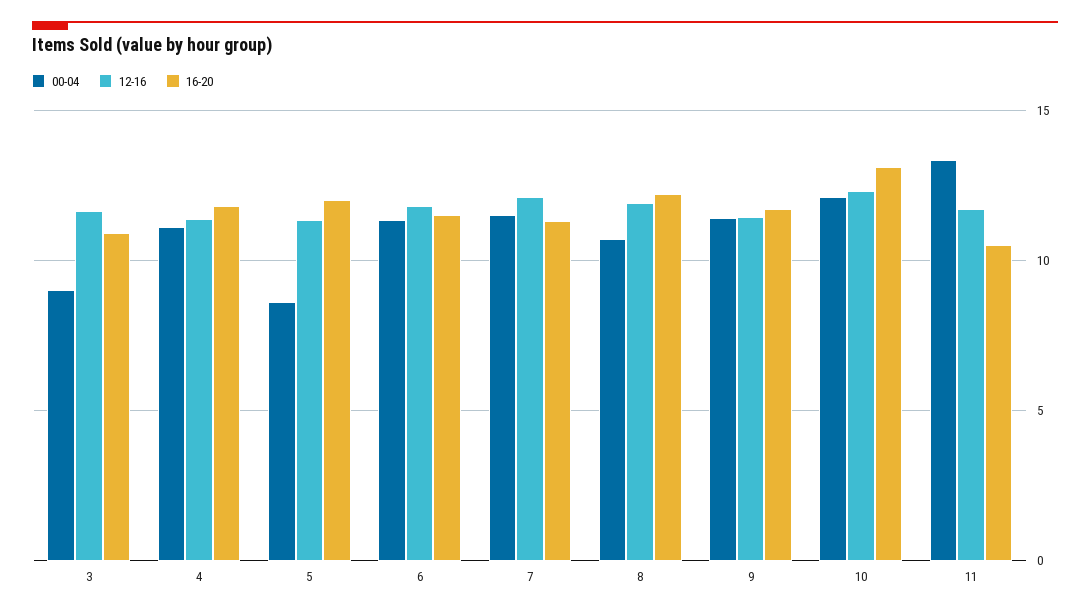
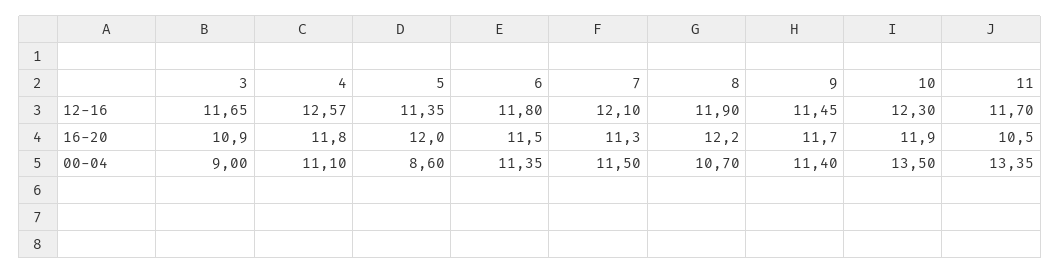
12-16, 4: 11.5 -> 12.57
00-04, 10: 12 -> 13.5
16-20, 10: 13 -> 11.9

